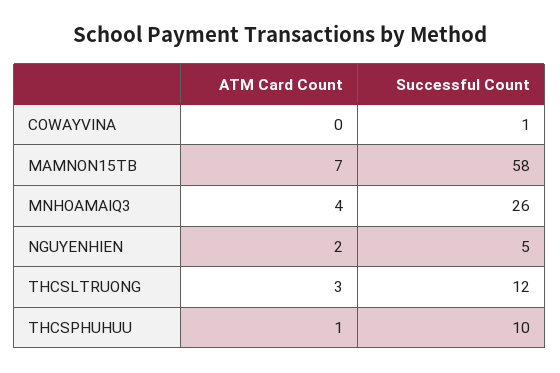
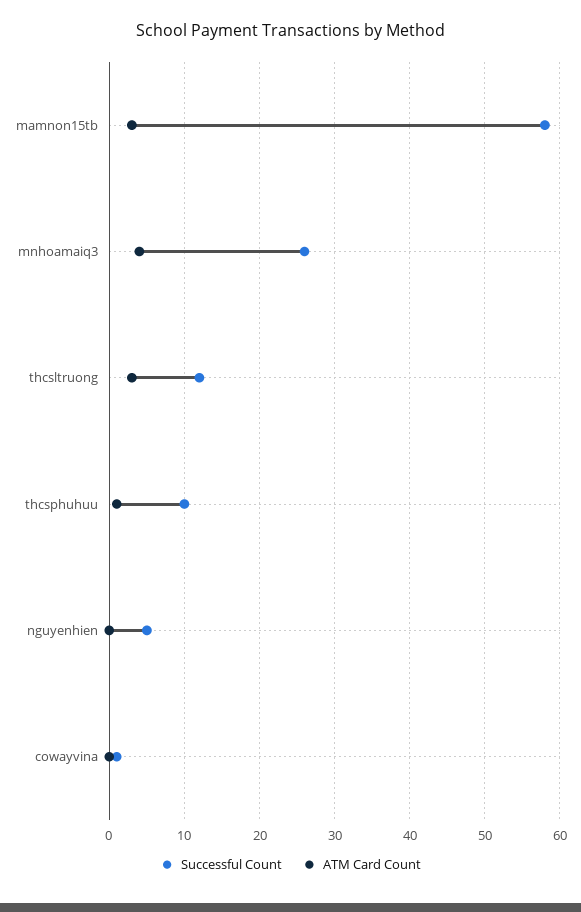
ATM Card Count, MAMNON15TB: 7 -> 3
ATM Card Count, NGUYENHIEN: 2 -> 0

